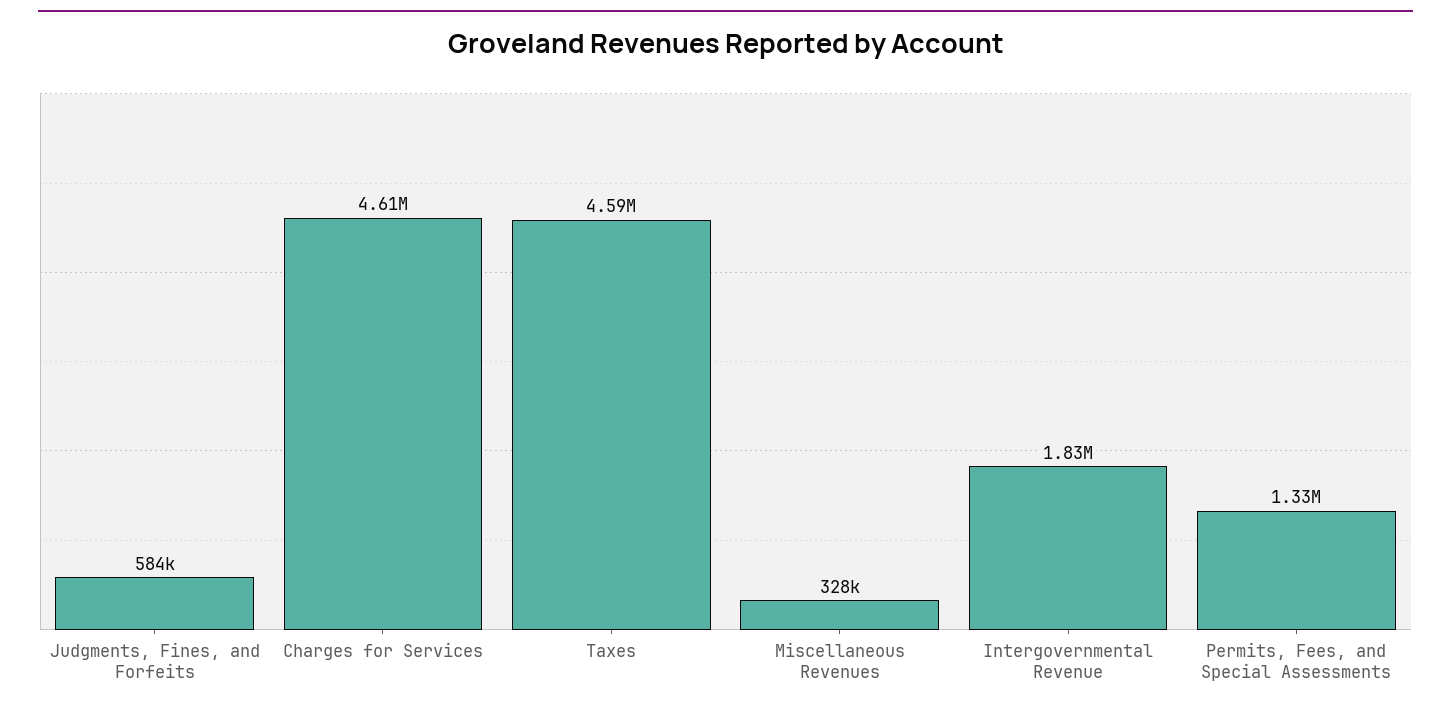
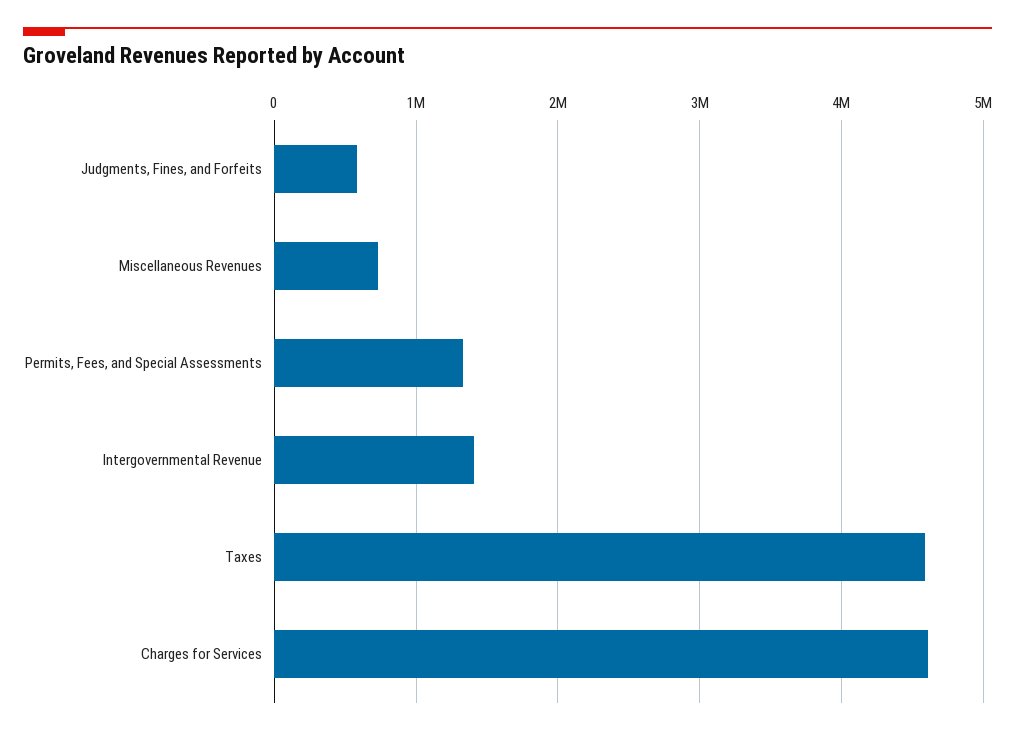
Miscellaneous Revenues: 328000 -> 700000
Intergovernmental Revenue: 1830000 -> 1400000

